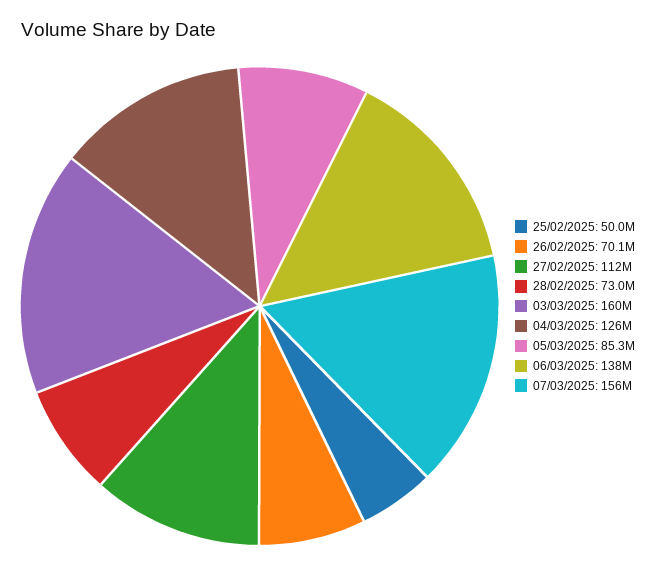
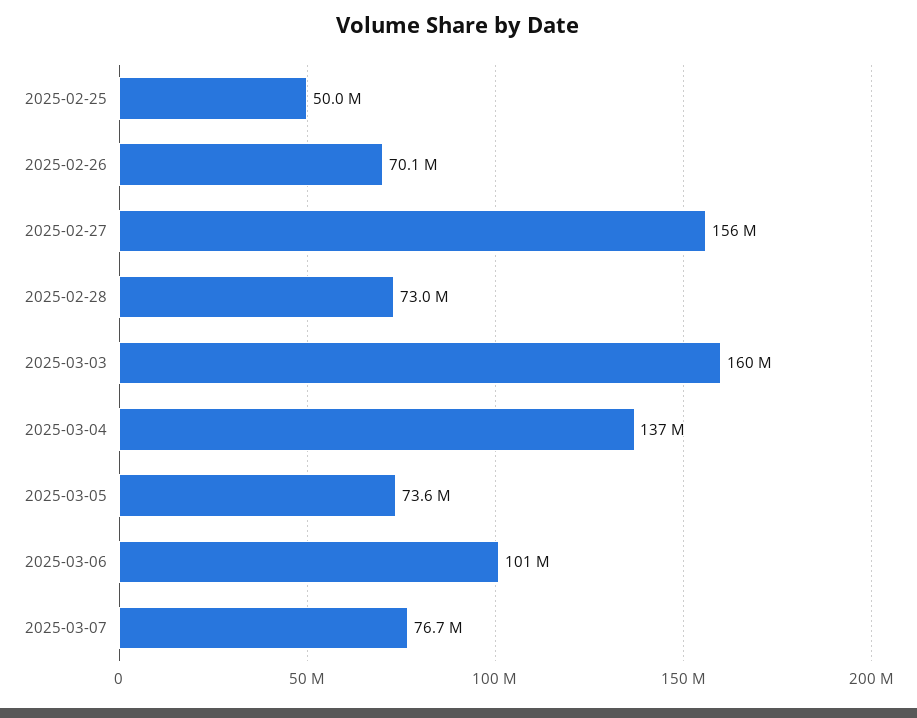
27/02/2025: 112000000 -> 156000000
04/03/2025: 126000000 -> 137000000
05/03/2025: 85300000 -> 73600000
06/03/2025: 138000000 -> 101000000
07/03/2025: 156000000 -> 76700000

